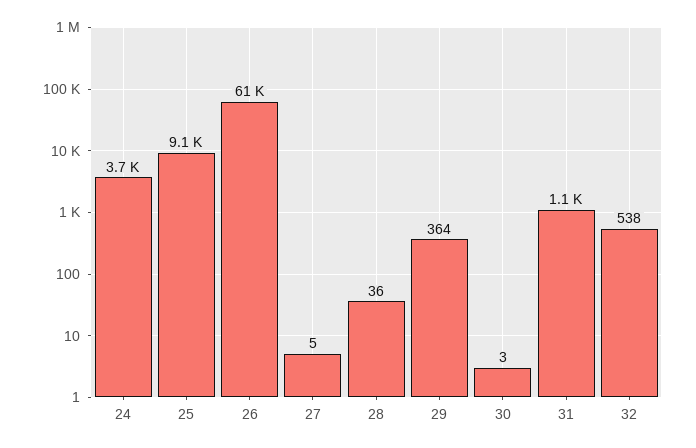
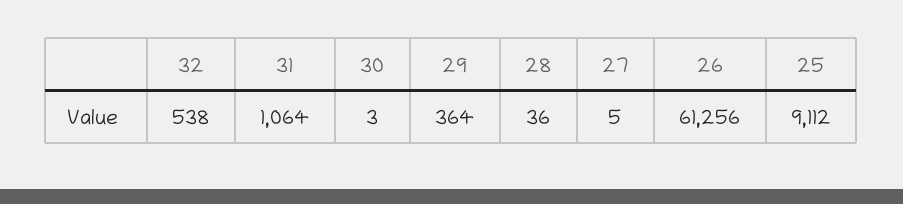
24: 3700 -> none

